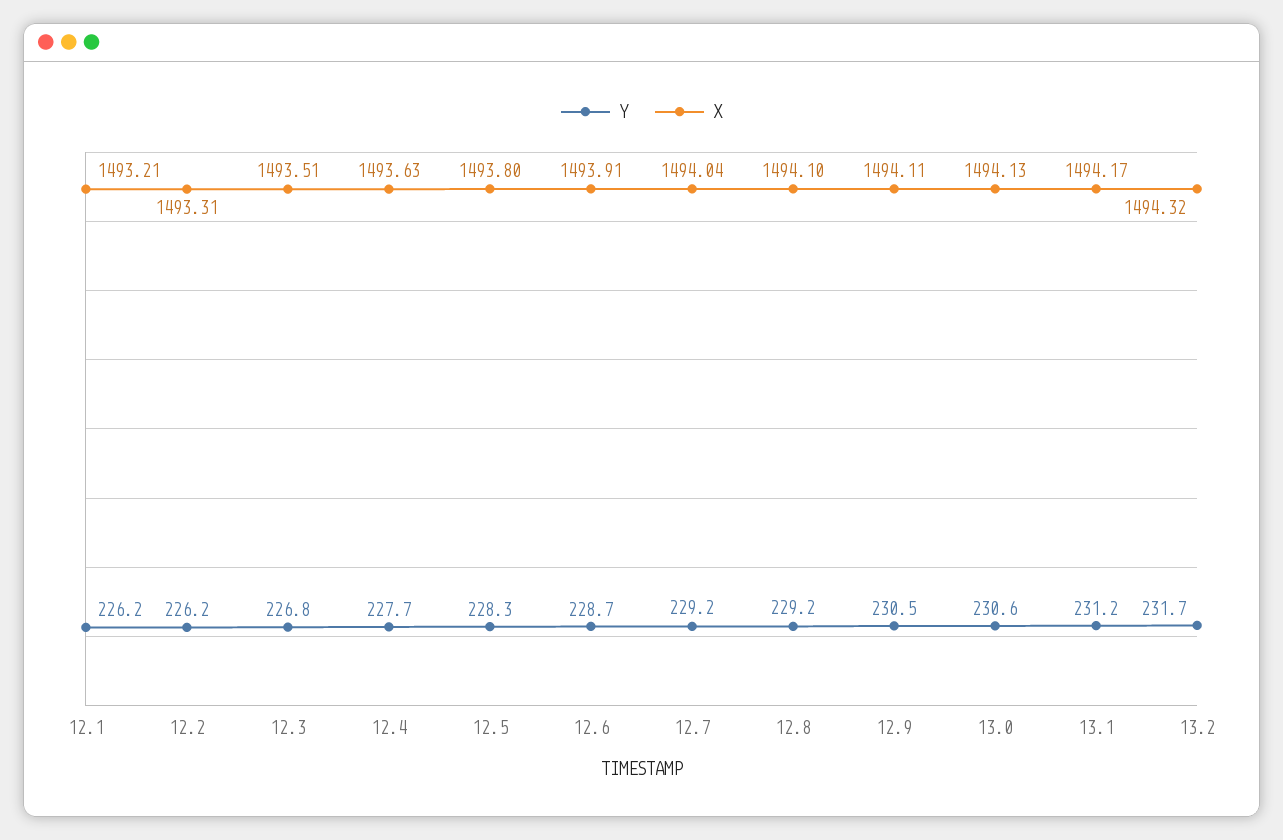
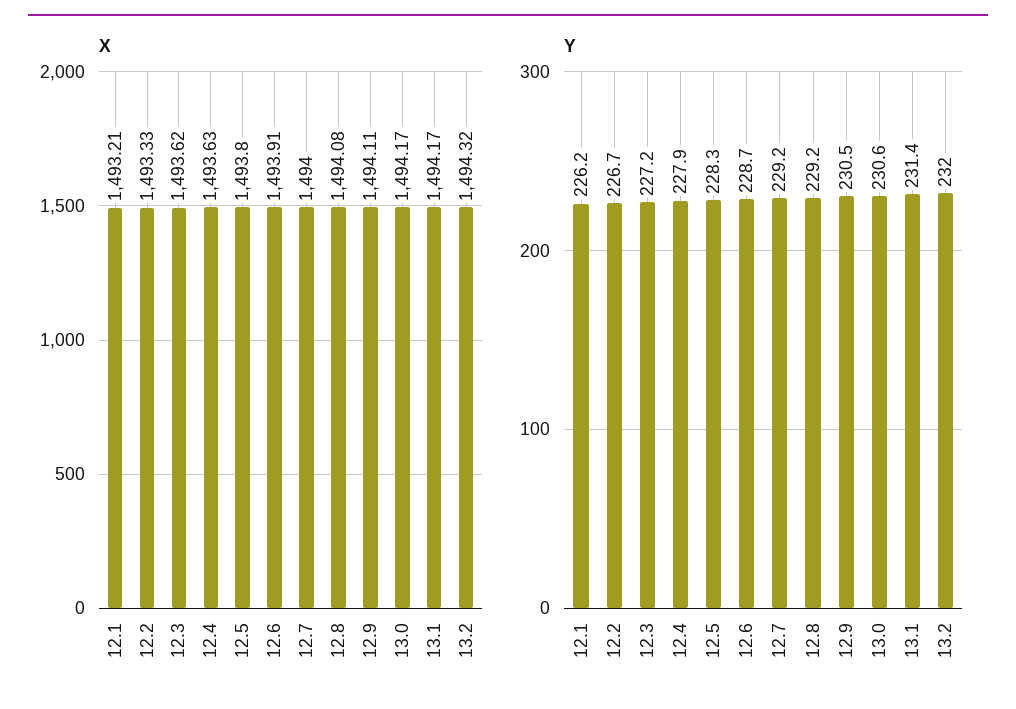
Y, 12.2: 226.2 -> 226.7
X, 12.2: 1493.31 -> 1493.33
Y, 12.3: 226.8 -> 227.2
X, 12.3: 1493.51 -> 1493.62
Y, 12.4: 227.7 -> 227.9
X, 12.7: 1494.04 -> 1494
X, 12.8: 1494.1 -> 1494.08
X, 13.0: 1494.13 -> 1494.17
Y, 13.1: 231.2 -> 231.4
Y, 13.2: 231.7 -> 232

